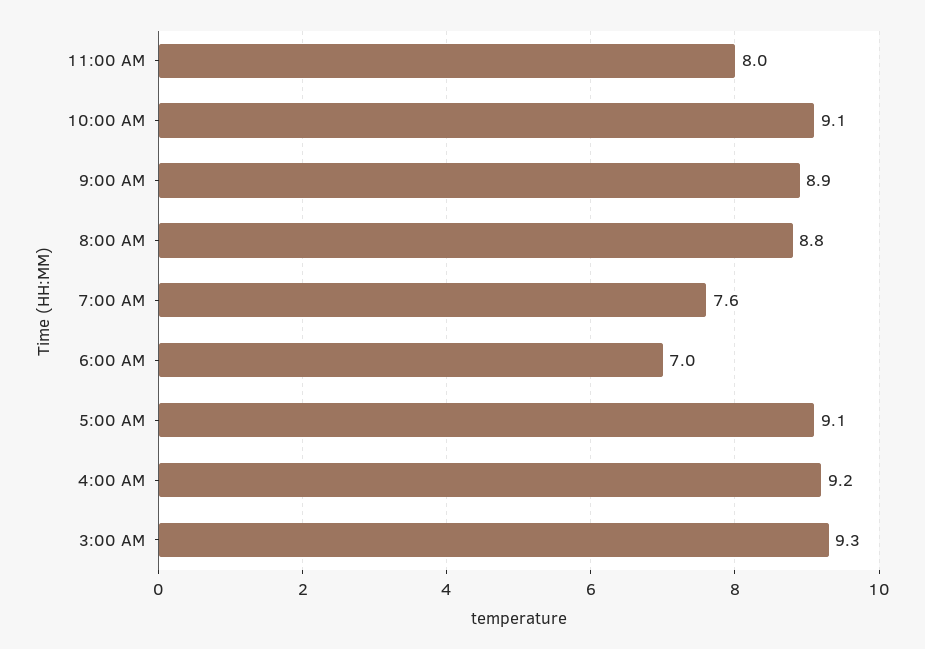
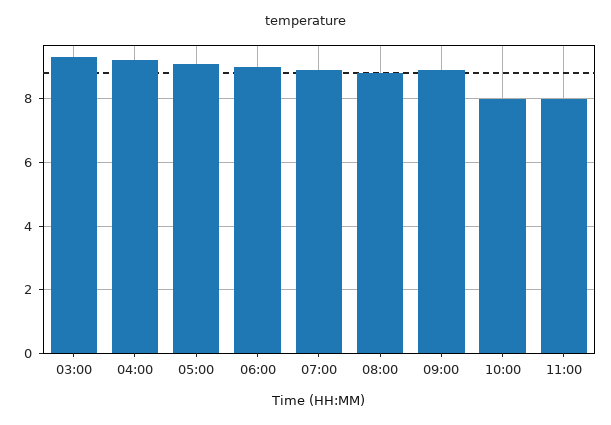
10:00 AM: 9.1 -> 8
7:00 AM: 7.6 -> 9
6:00 AM: 7 -> 9

